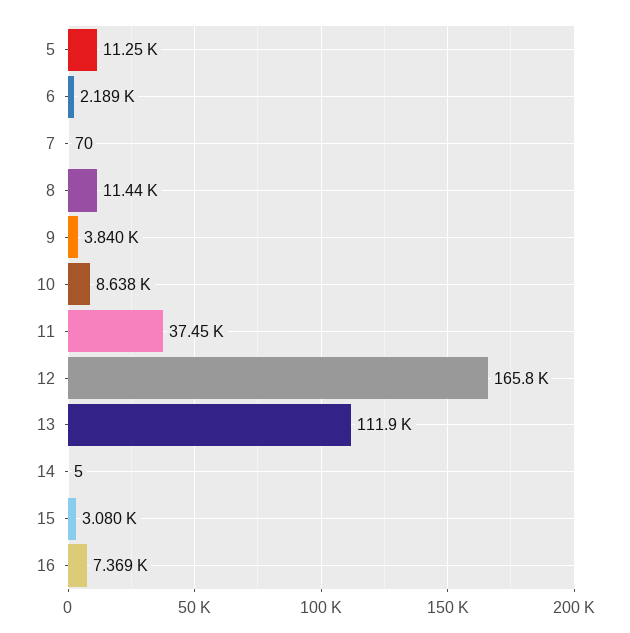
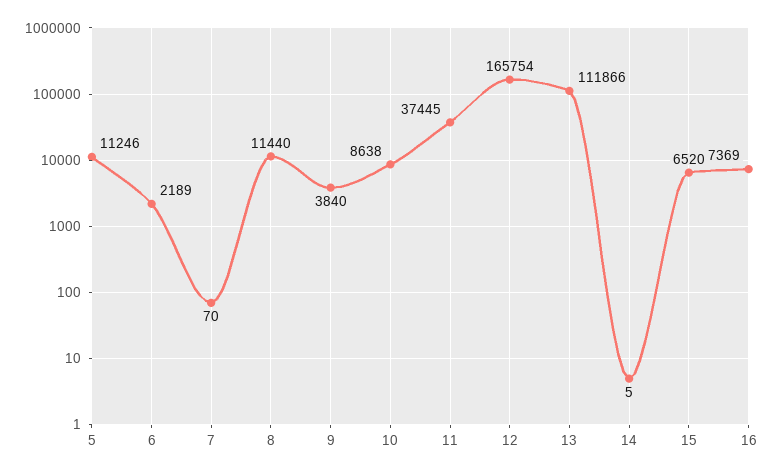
15: 3080 -> 6520

